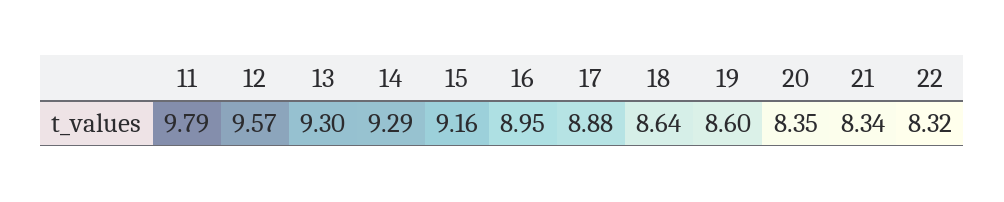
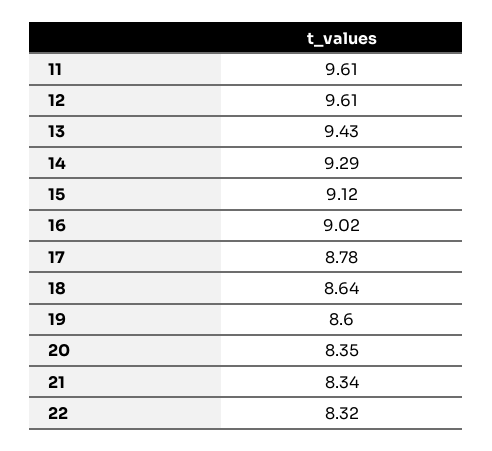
11: 9.79 -> 9.61
12: 9.57 -> 9.61
13: 9.3 -> 9.43
15: 9.16 -> 9.12
16: 8.95 -> 9.02
17: 8.88 -> 8.78

